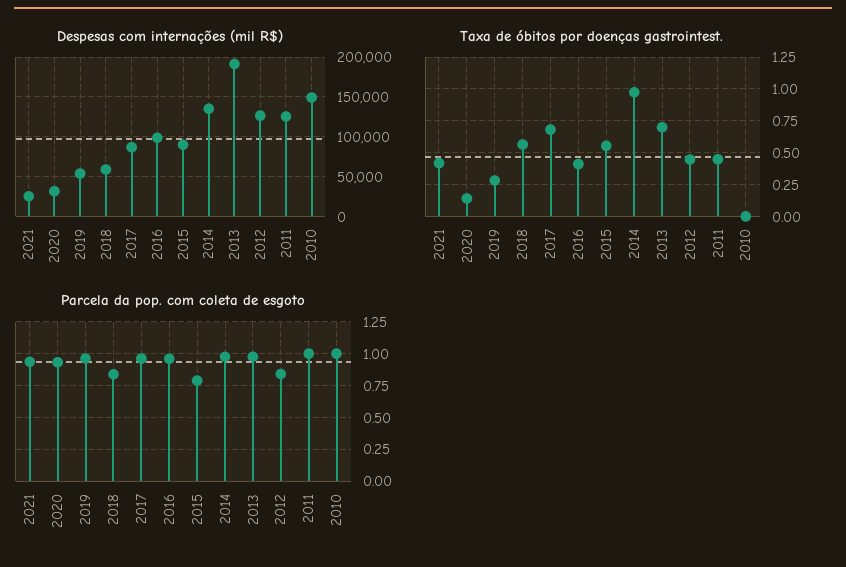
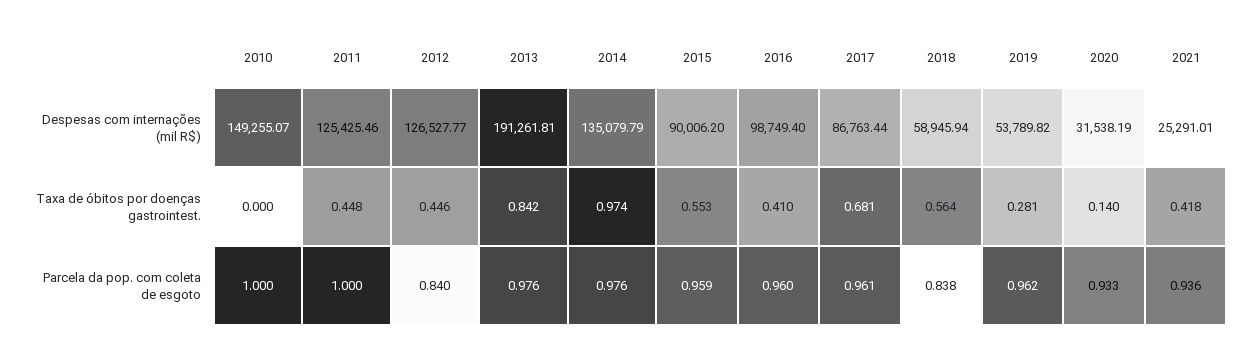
Taxa de óbitos por doenças gastrointest., 2013: 0.7 -> 0.842
Parcela da pop. com coleta de esgoto, 2015: 0.8 -> 0.959

